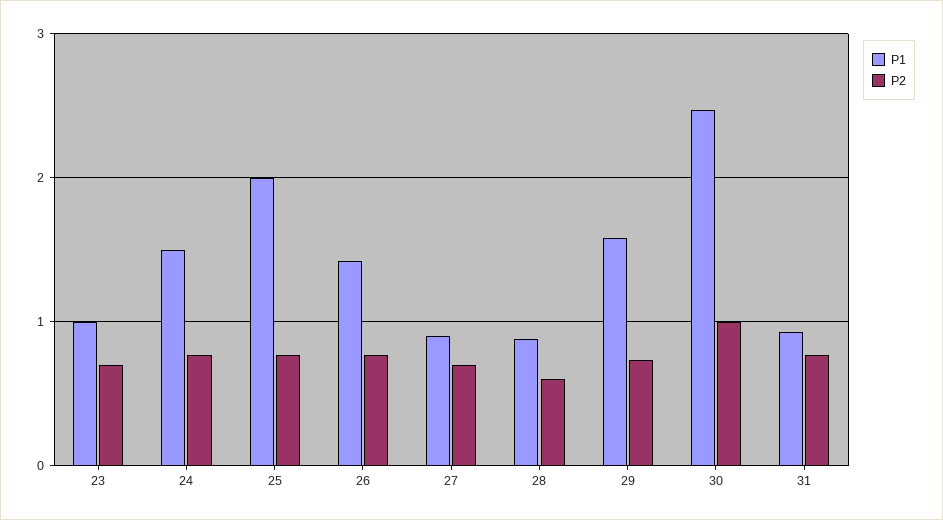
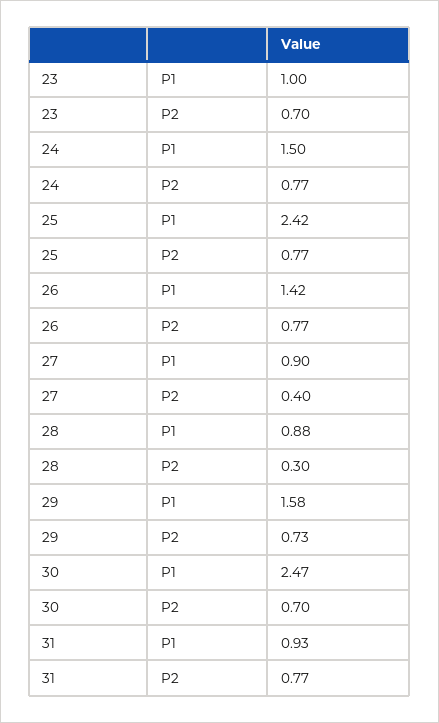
P1, 25: 2 -> 2.42
P2, 27: 0.7 -> 0.4
P2, 28: 0.6 -> 0.3
P2, 30: 1 -> 0.7

